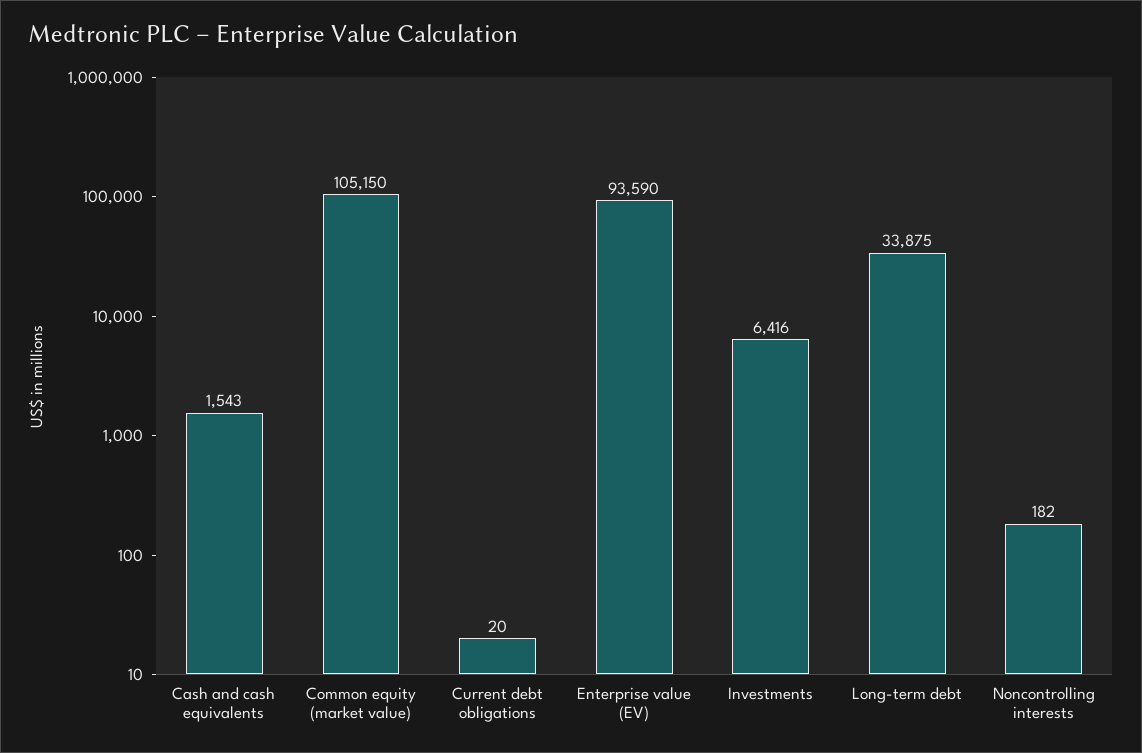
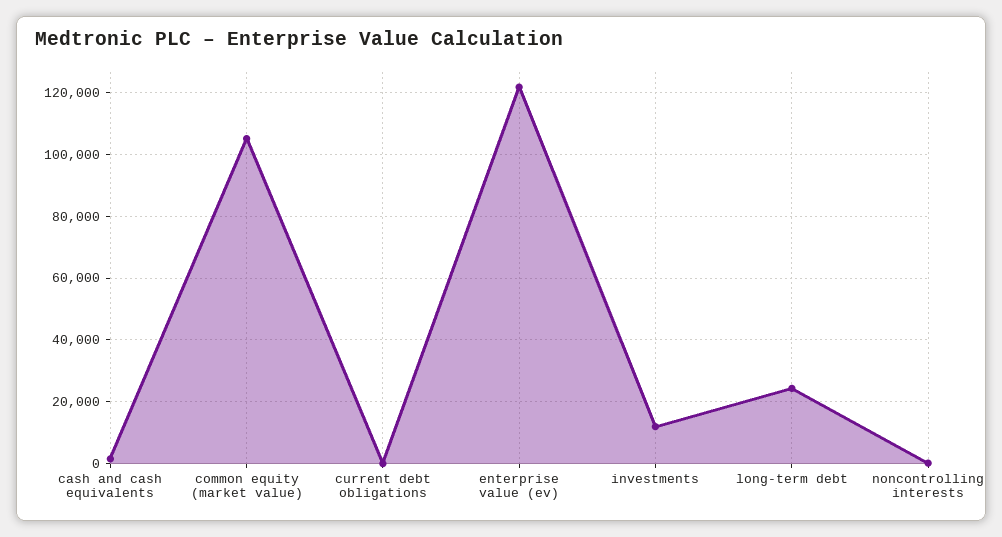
Enterprise value (EV): 93590 -> 122000
Investments: 6416 -> 12000
Long-term debt: 33875 -> 24000

